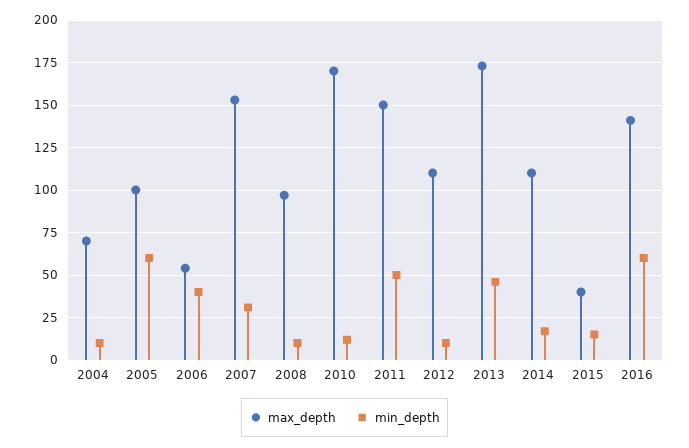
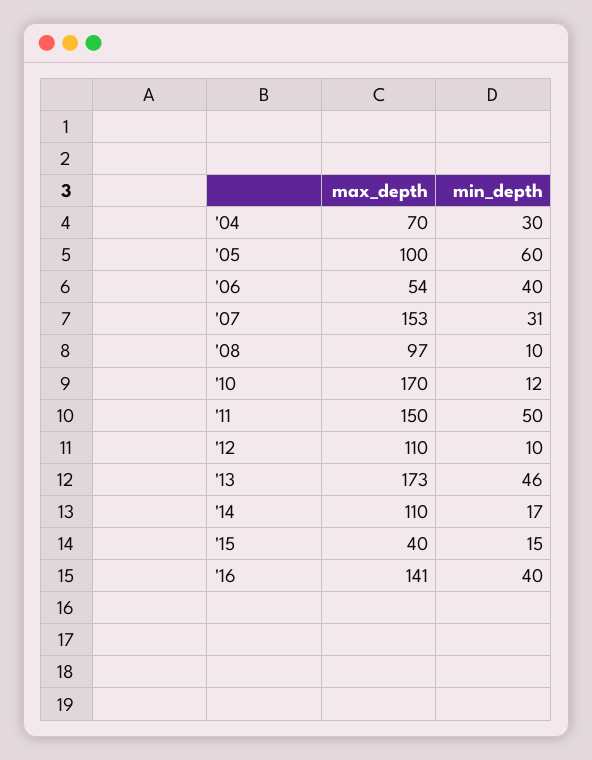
min_depth, 2004: 10 -> 30
min_depth, 2016: 60 -> 40

